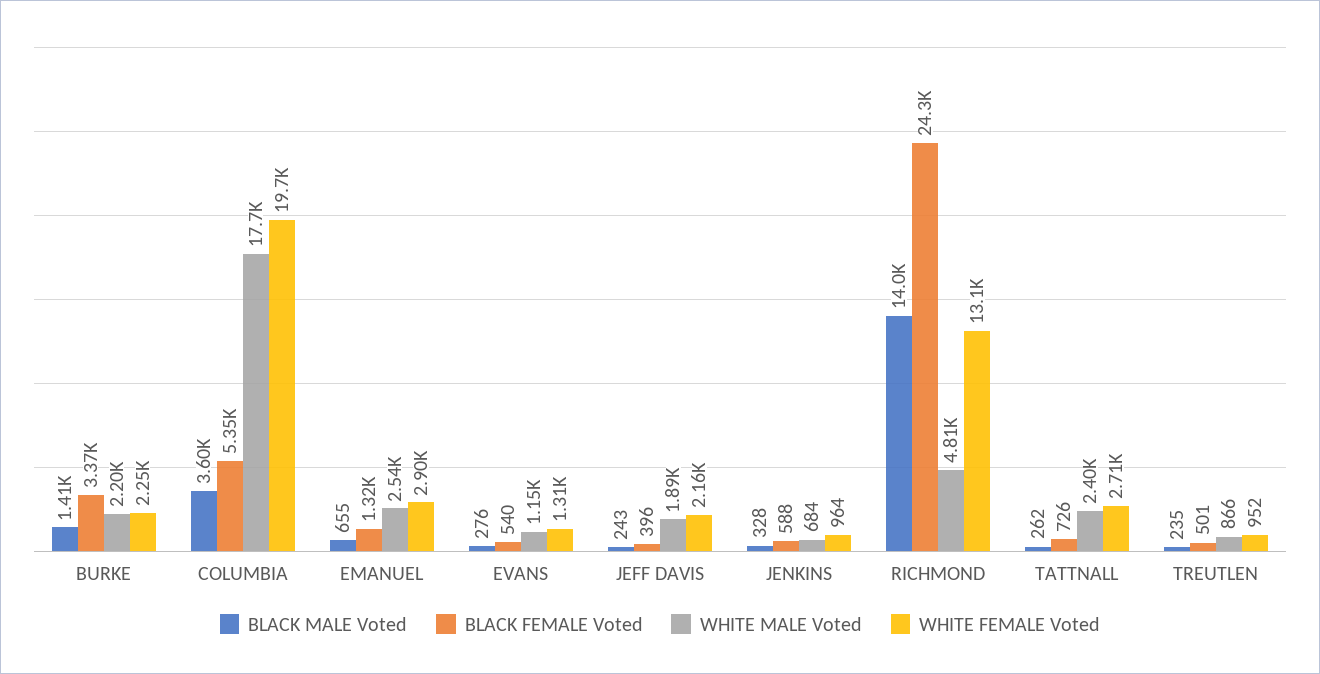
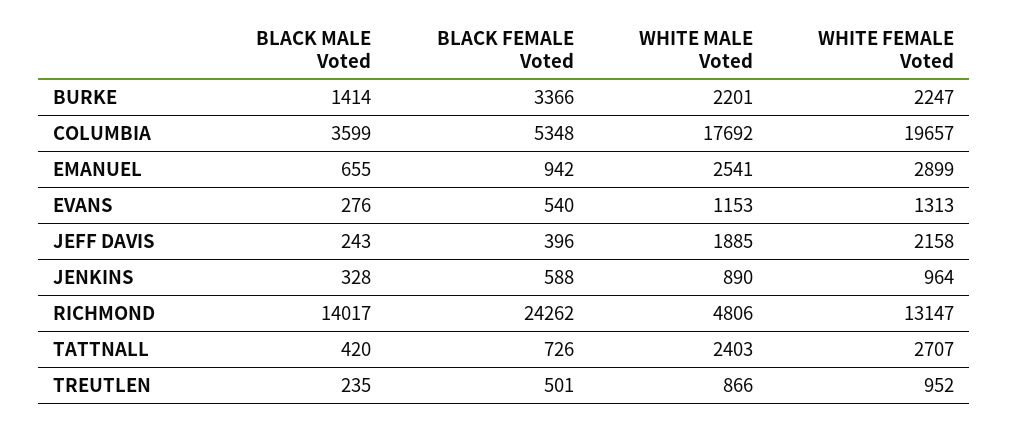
BLACK FEMALE Voted, EMANUEL: 1320 -> 942
WHITE MALE Voted, JENKINS: 684 -> 890
BLACK MALE Voted, TATTNALL: 262 -> 420

